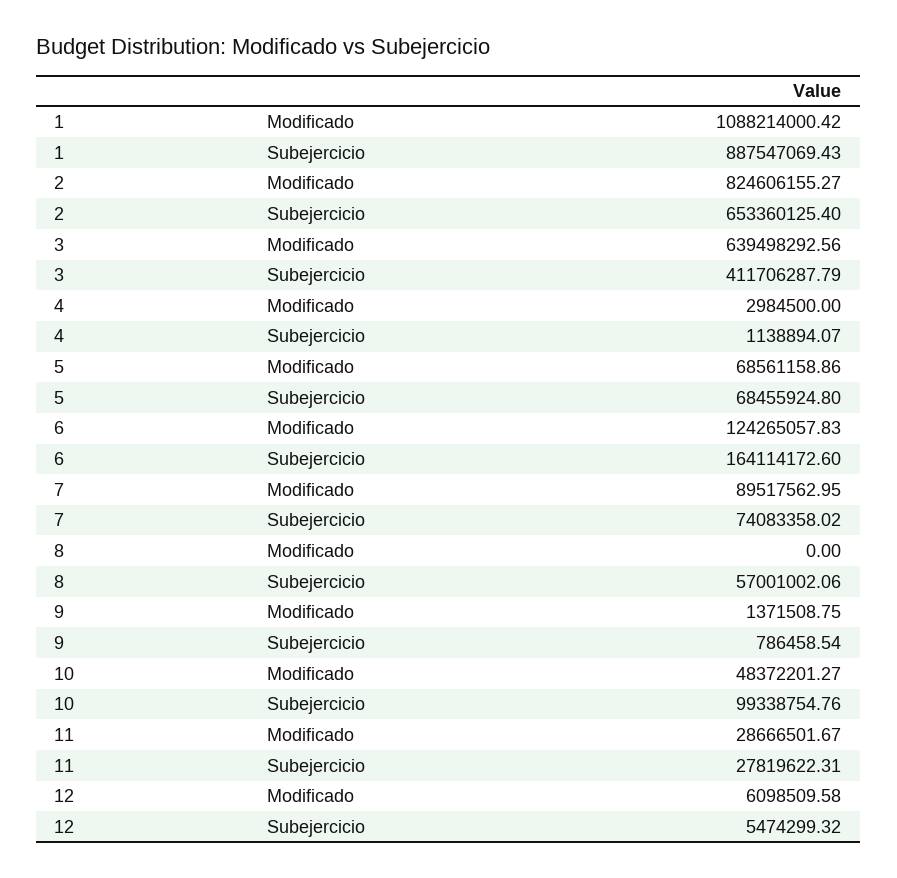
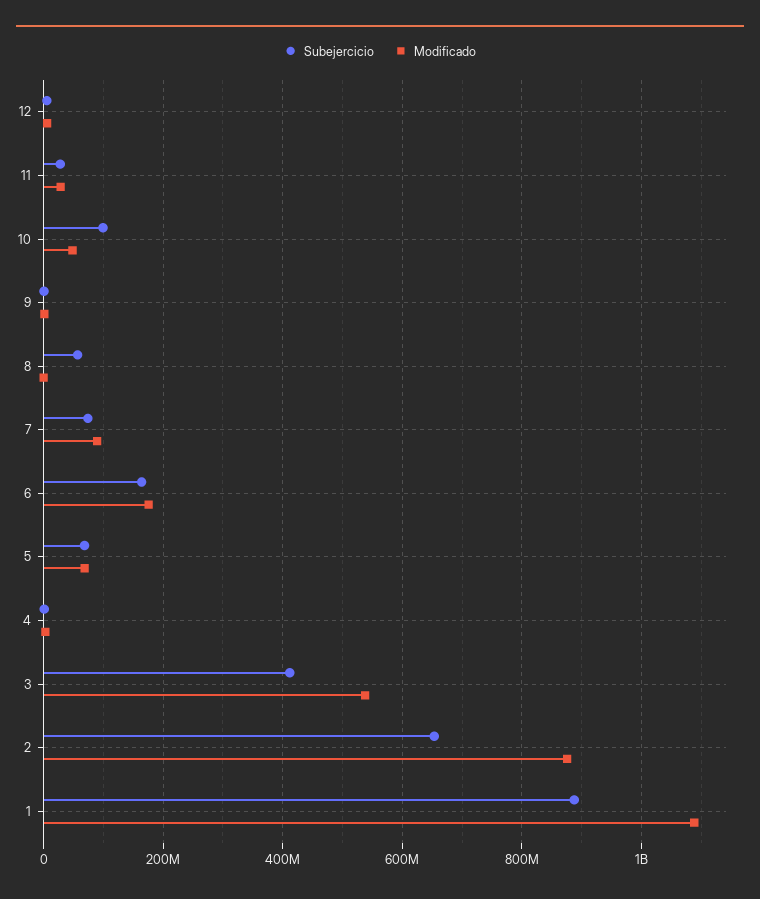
Modificado, 2: 824606155.27 -> 880000000
Modificado, 3: 639498292.56 -> 540000000
Modificado, 6: 124265057.83 -> 180000000

